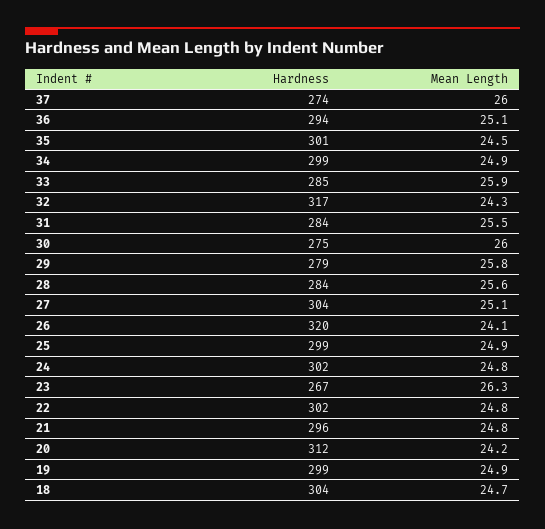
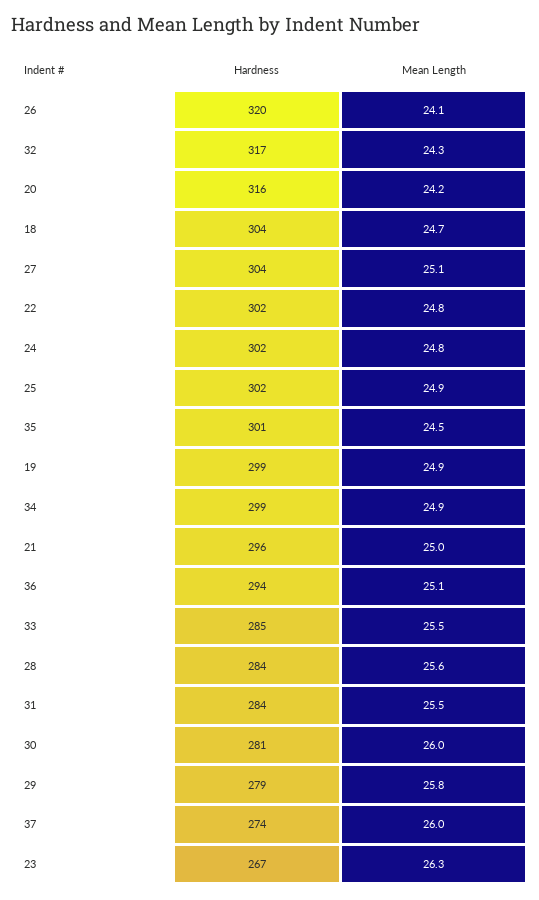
Mean Length, 33: 25.9 -> 25.5
Hardness, 30: 275 -> 281
Hardness, 25: 299 -> 302
Mean Length, 21: 24.8 -> 25
Hardness, 20: 312 -> 316

